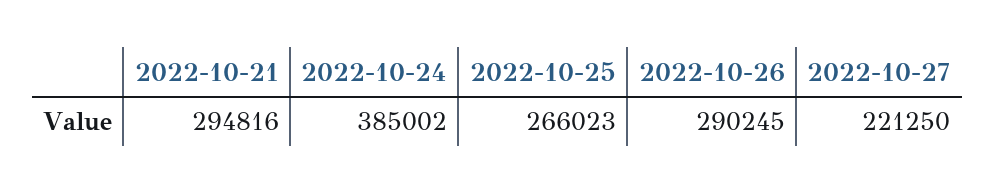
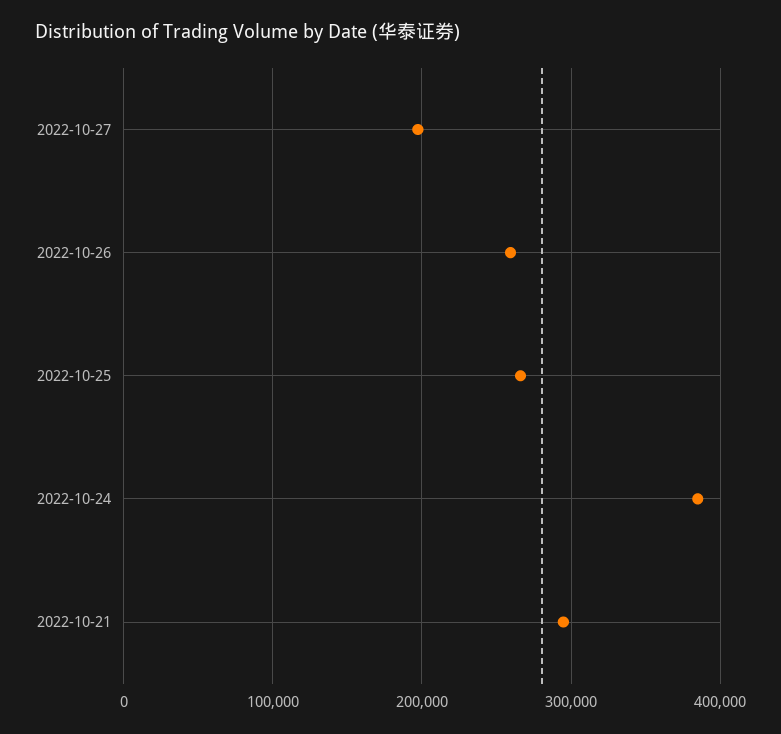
2022-10-26: 290245 -> 260000
2022-10-27: 221250 -> 200000

